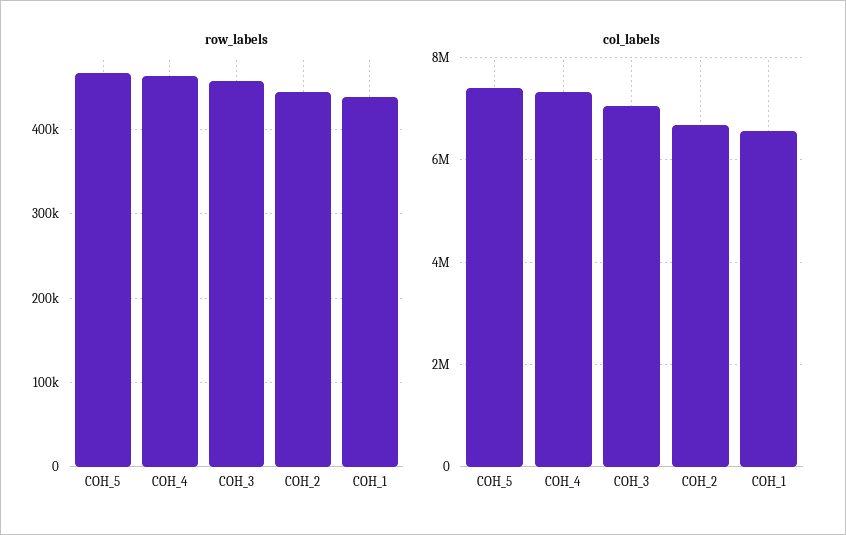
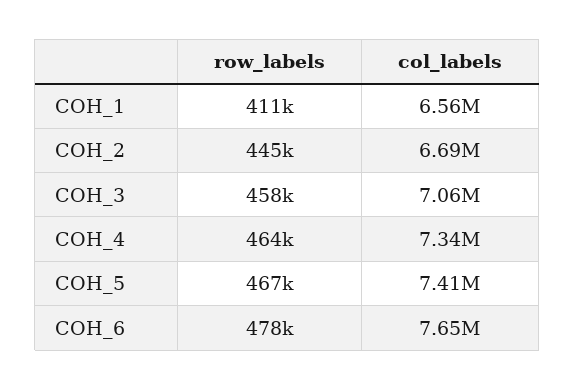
row_labels, COH_1: 440000 -> 411000
row_labels, COH_6: none -> 478000
col_labels, COH_6: none -> 7650000

